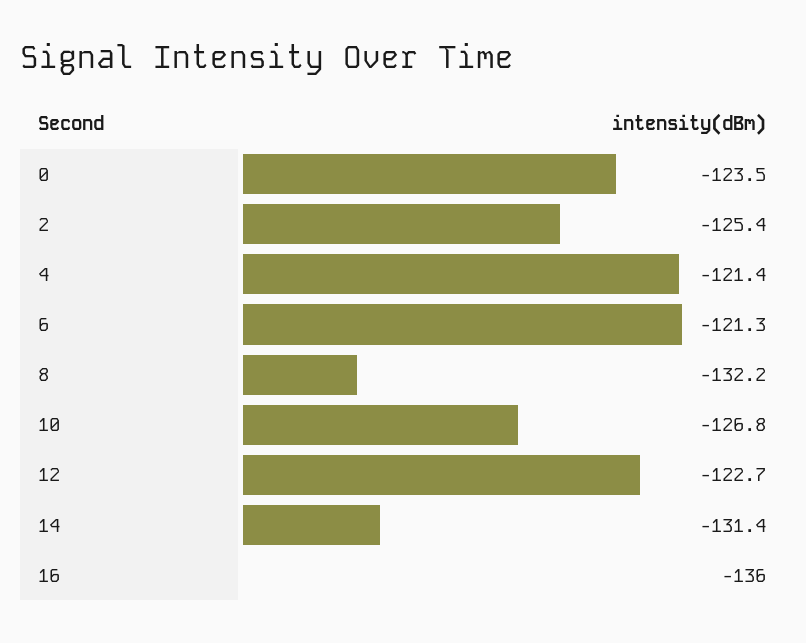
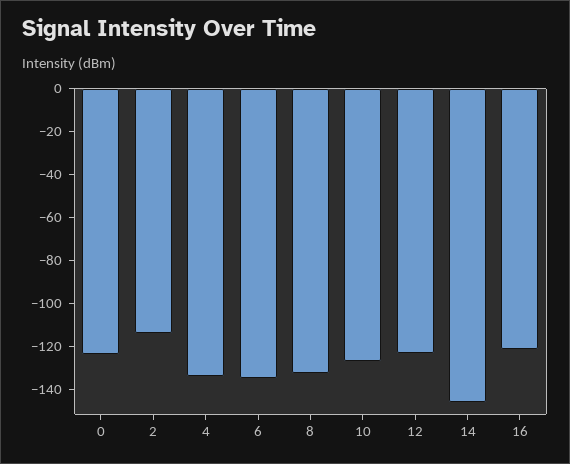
2: -125.4 -> -115
4: -121.4 -> -135
6: -121.3 -> -135
14: -131.4 -> -145
16: -136 -> -120

